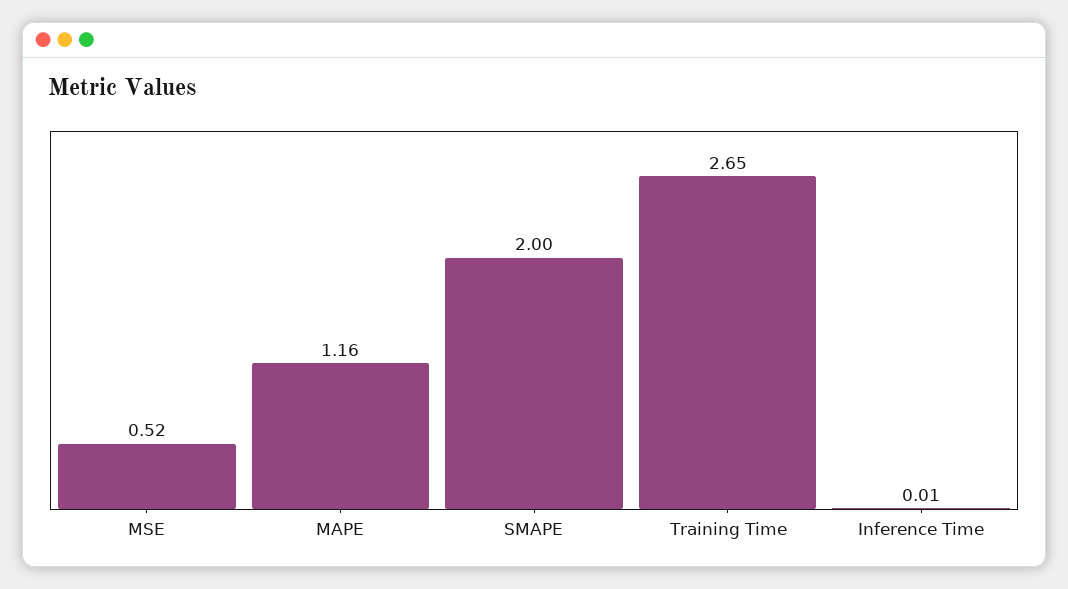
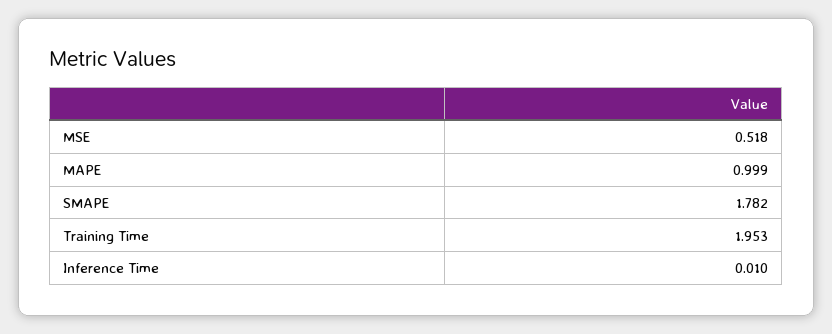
MAPE: 1.16 -> 0.999
SMAPE: 2 -> 1.782
Training Time: 2.65 -> 1.953

